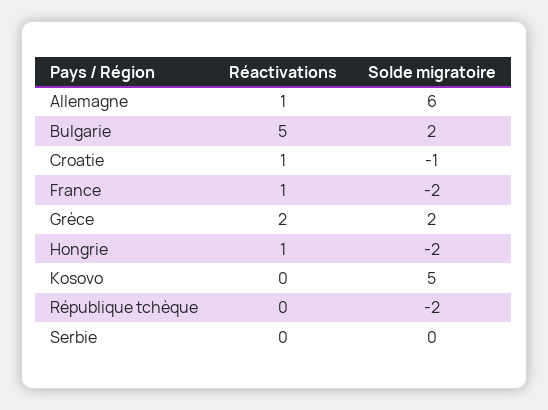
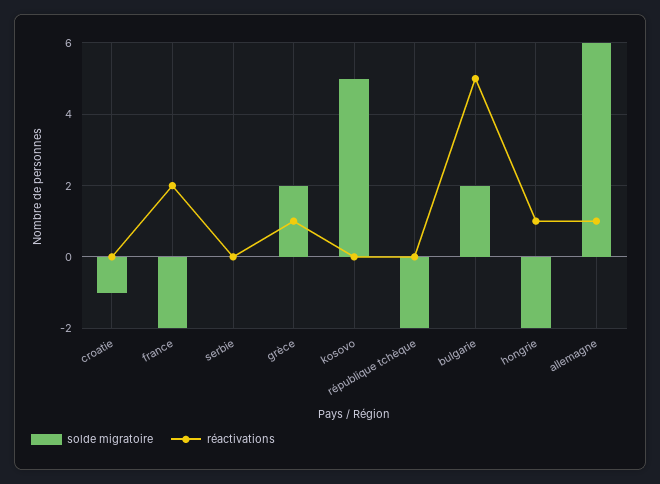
Réactivations, Croatie: 1 -> 0
Réactivations, France: 1 -> 2
Réactivations, Grèce: 2 -> 1

